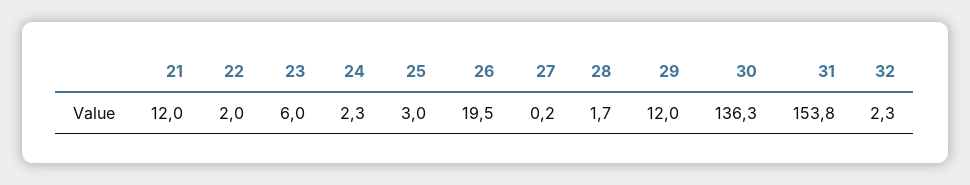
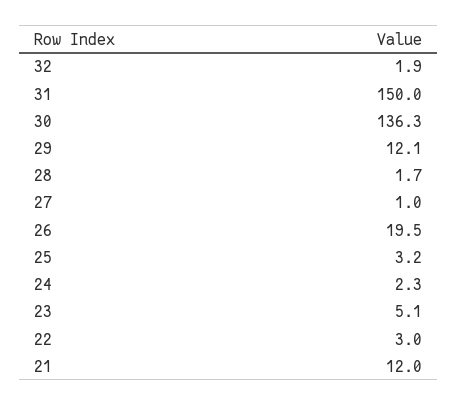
22: 2 -> 3
23: 6 -> 5.1
25: 3 -> 3.2
27: 0.2 -> 1
29: 12 -> 12.1
31: 153.8 -> 150
32: 2.3 -> 1.9

